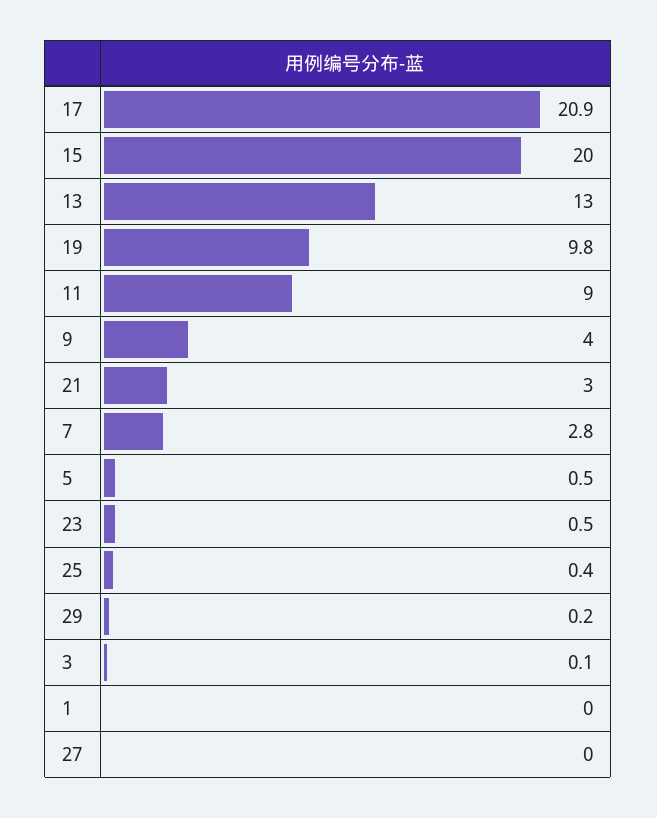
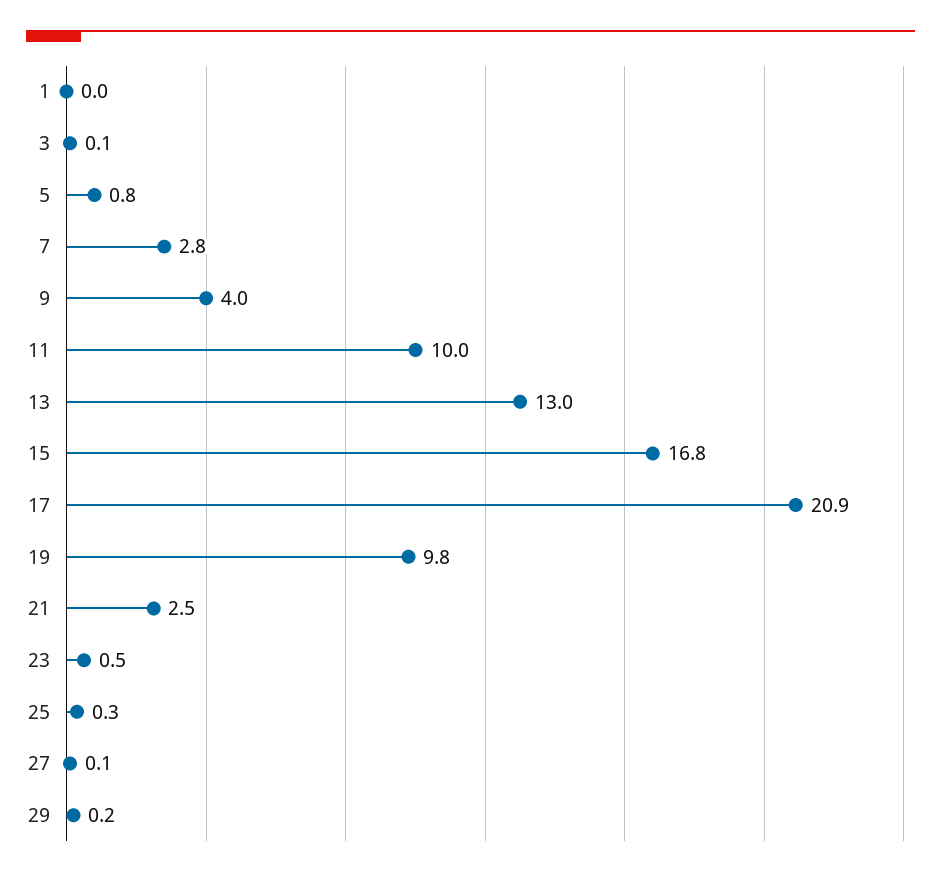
15: 20 -> 16.8
11: 9 -> 10
21: 3 -> 2.5
5: 0.5 -> 0.8
25: 0.4 -> 0.3
27: 0 -> 0.1

